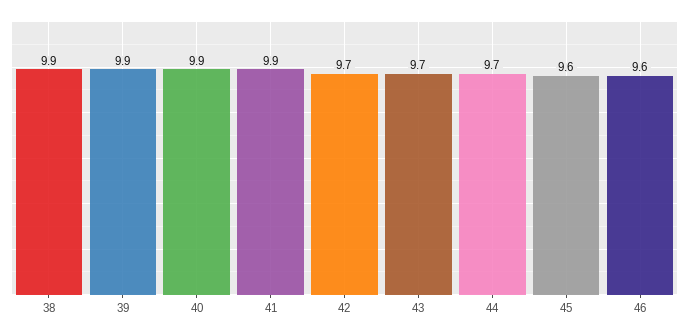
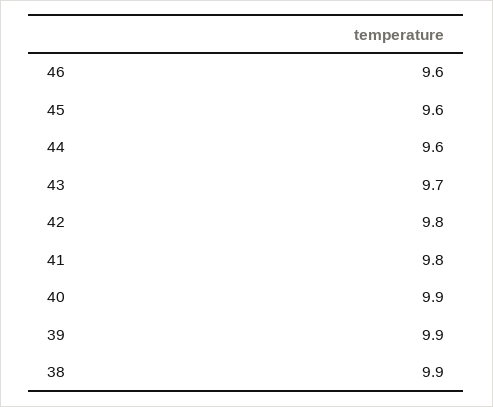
41: 9.9 -> 9.8
42: 9.7 -> 9.8
44: 9.7 -> 9.6

